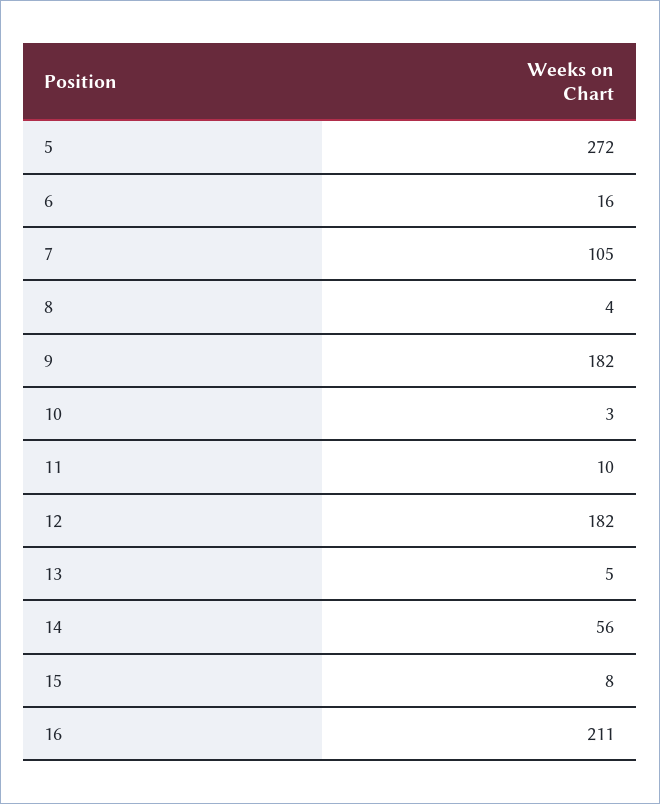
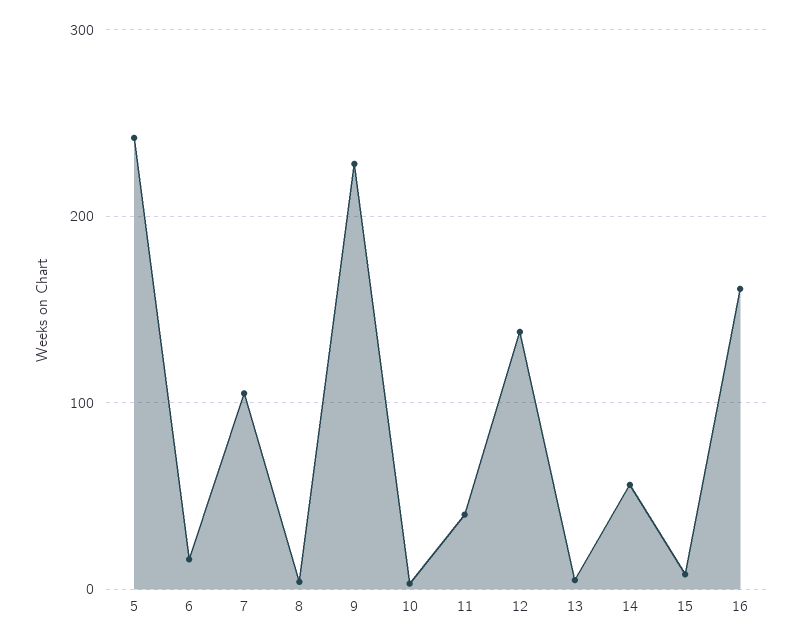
5: 272 -> 240
9: 182 -> 230
11: 10 -> 40
12: 182 -> 140
16: 211 -> 160

